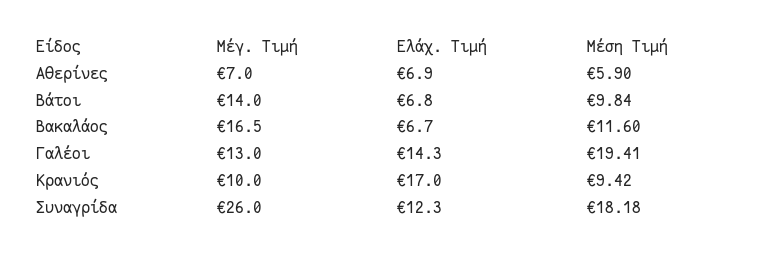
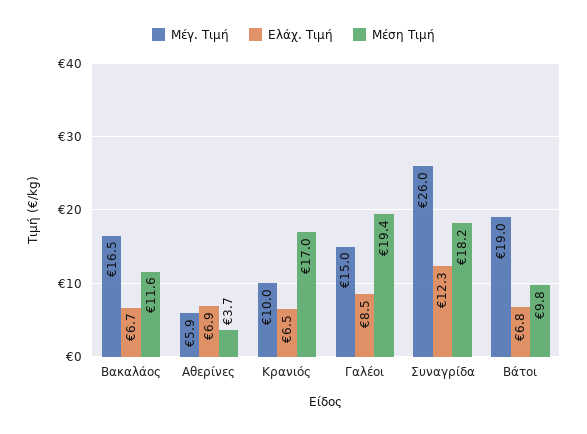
Μέγ. Τιμή, Αθερίνες: 7 -> 5.9
Μέση Τιμή, Αθερίνες: 5.9 -> 3.7
Μέγ. Τιμή, Βάτοι: 14 -> 19
Μέγ. Τιμή, Γαλέοι: 13 -> 15
Ελάχ. Τιμή, Γαλέοι: 14.3 -> 8.5
Ελάχ. Τιμή, Κρανιός: 17 -> 6.5
Μέση Τιμή, Κρανιός: 9.42 -> 17

